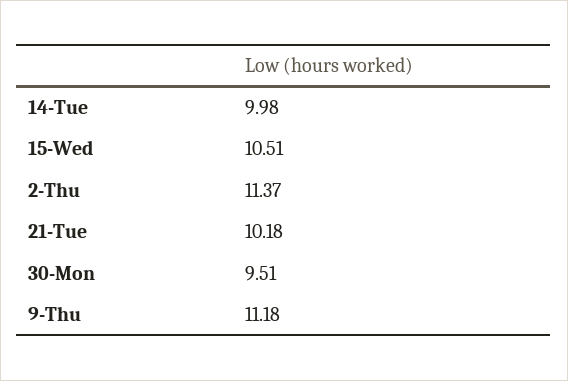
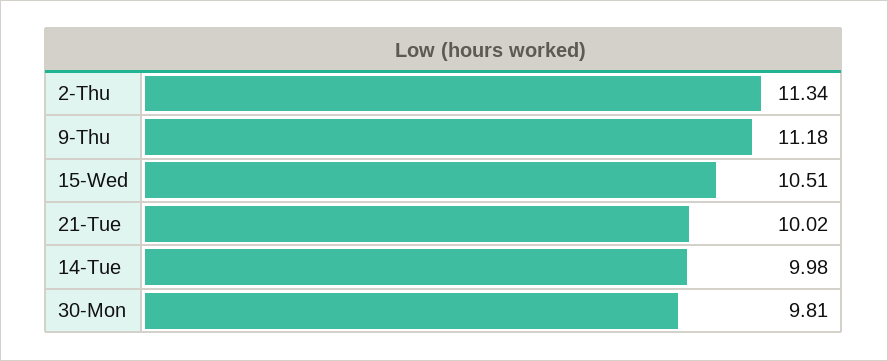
2-Thu: 11.37 -> 11.34
21-Tue: 10.18 -> 10.02
30-Mon: 9.51 -> 9.81

